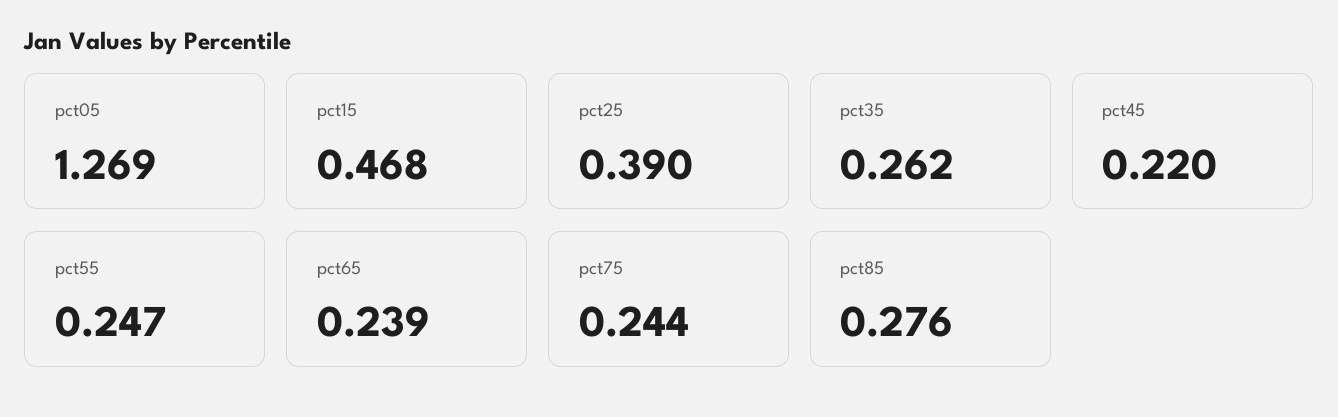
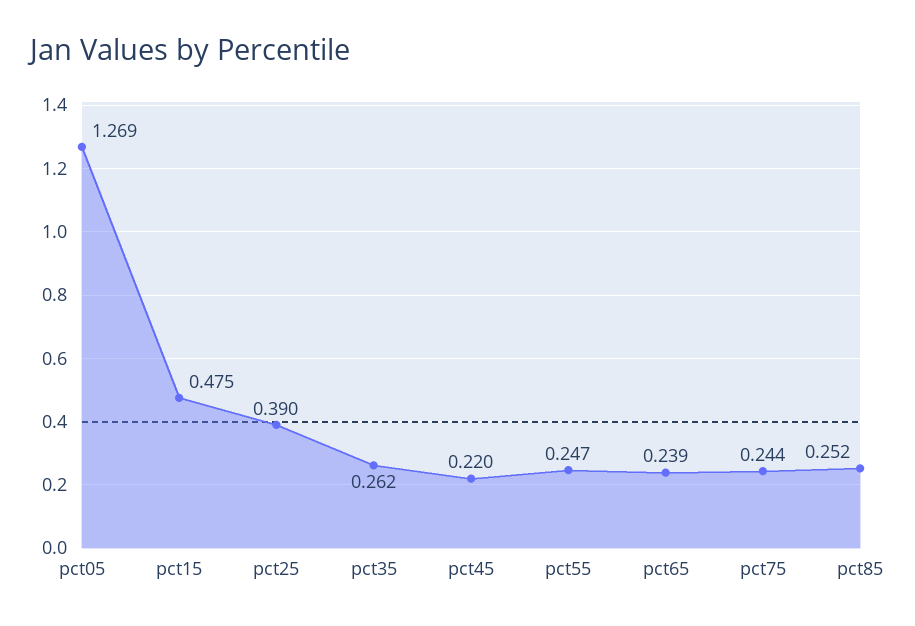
pct15: 0.468 -> 0.475
pct85: 0.276 -> 0.252

